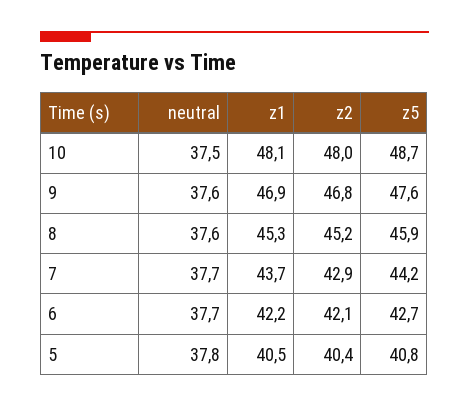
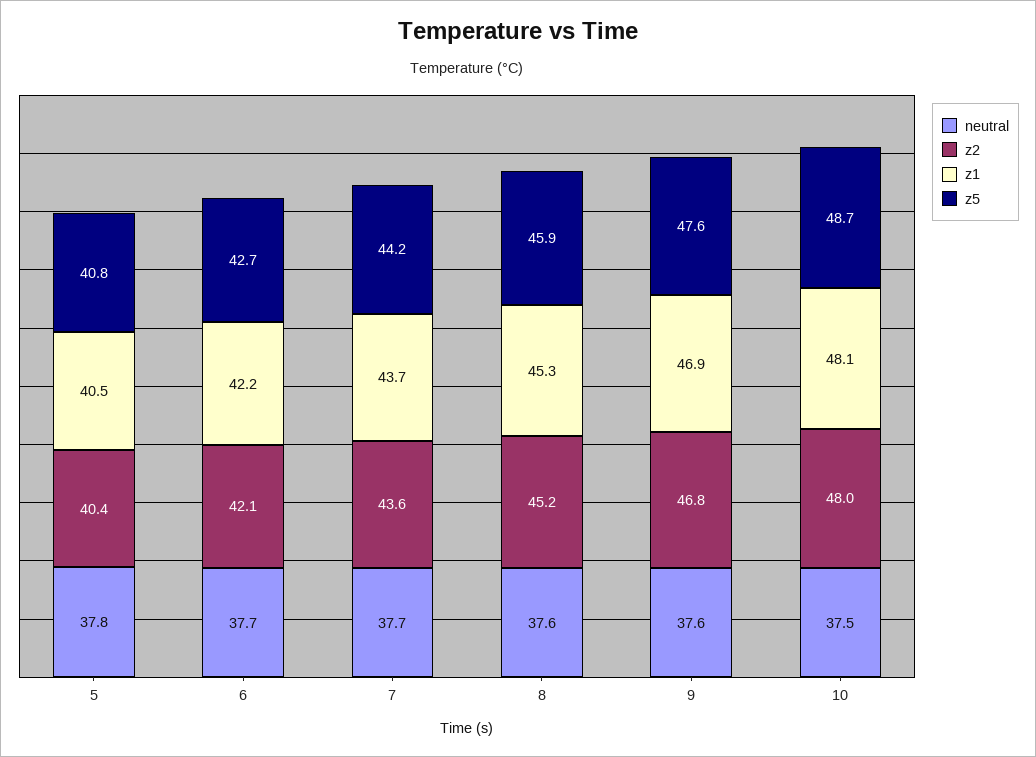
z2, 7: 42.9 -> 43.6

